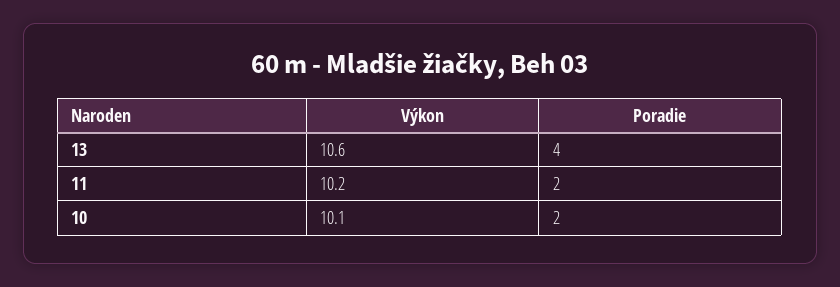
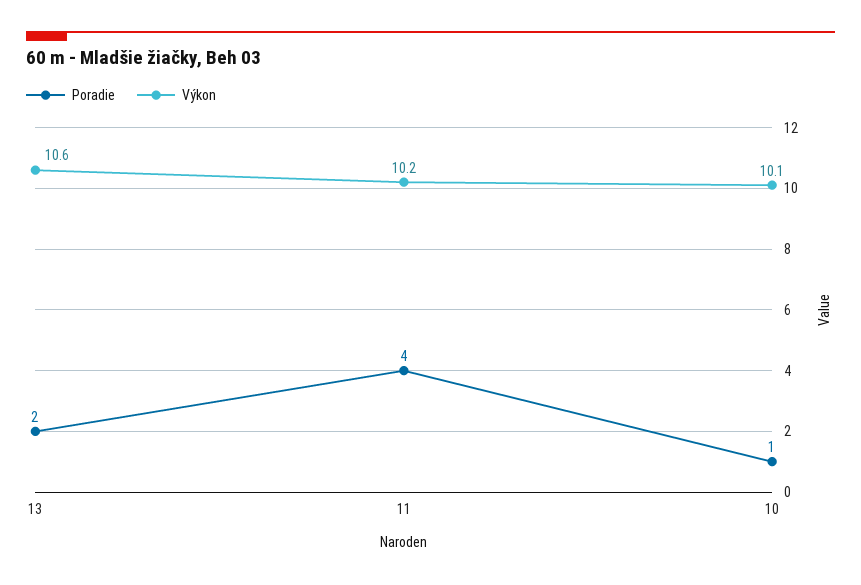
Poradie, 13: 4 -> 2
Poradie, 11: 2 -> 4
Poradie, 10: 2 -> 1

